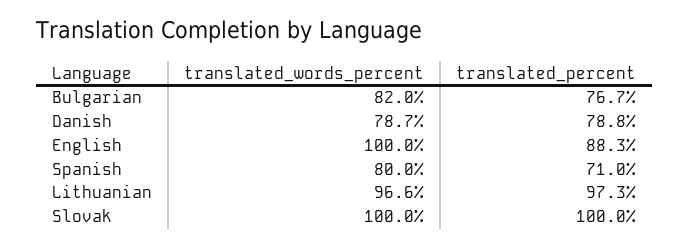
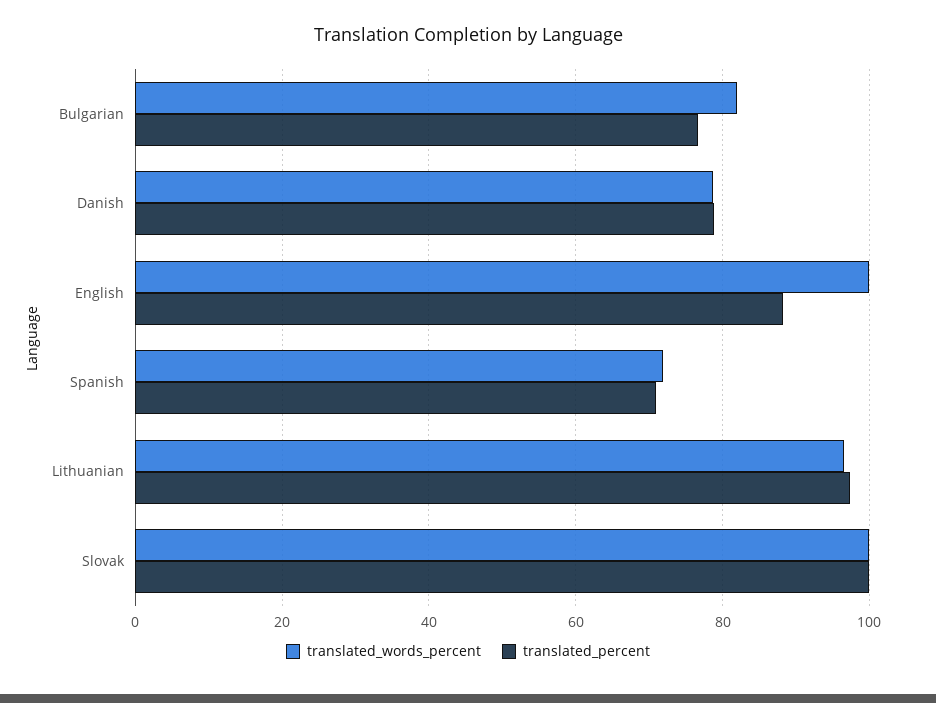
translated_words_percent, Spanish: 80 -> 72

